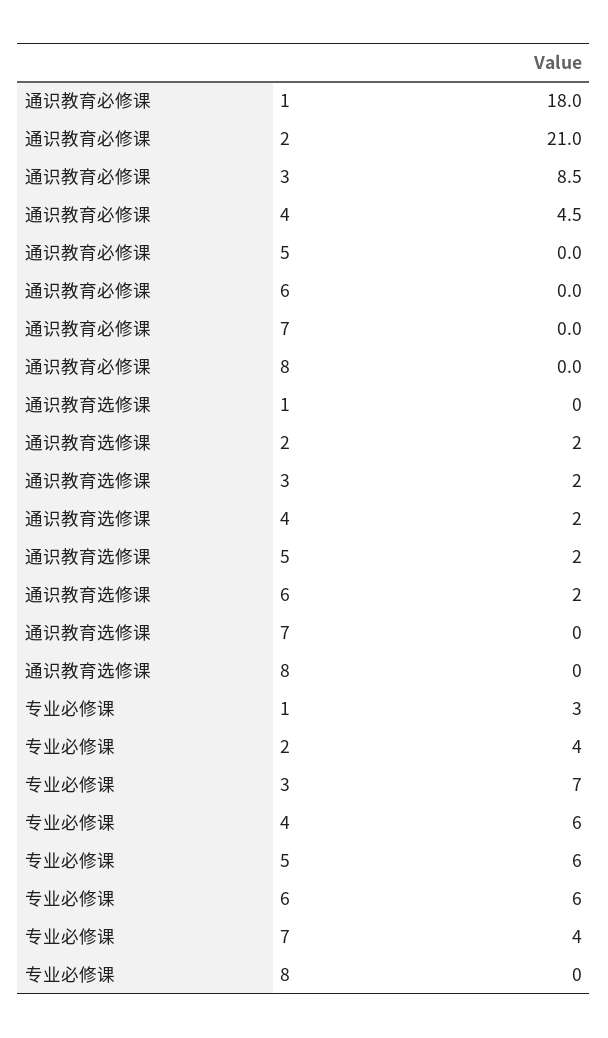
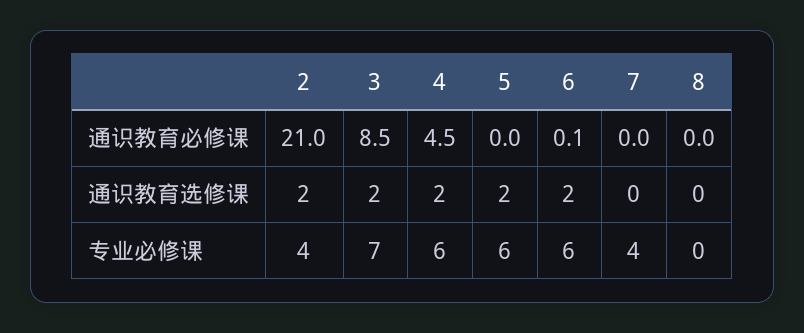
通识教育必修课, 1: 18 -> none
通识教育必修课, 6: 0 -> 0.1
通识教育选修课, 1: 0 -> none
专业必修课, 1: 3 -> none

